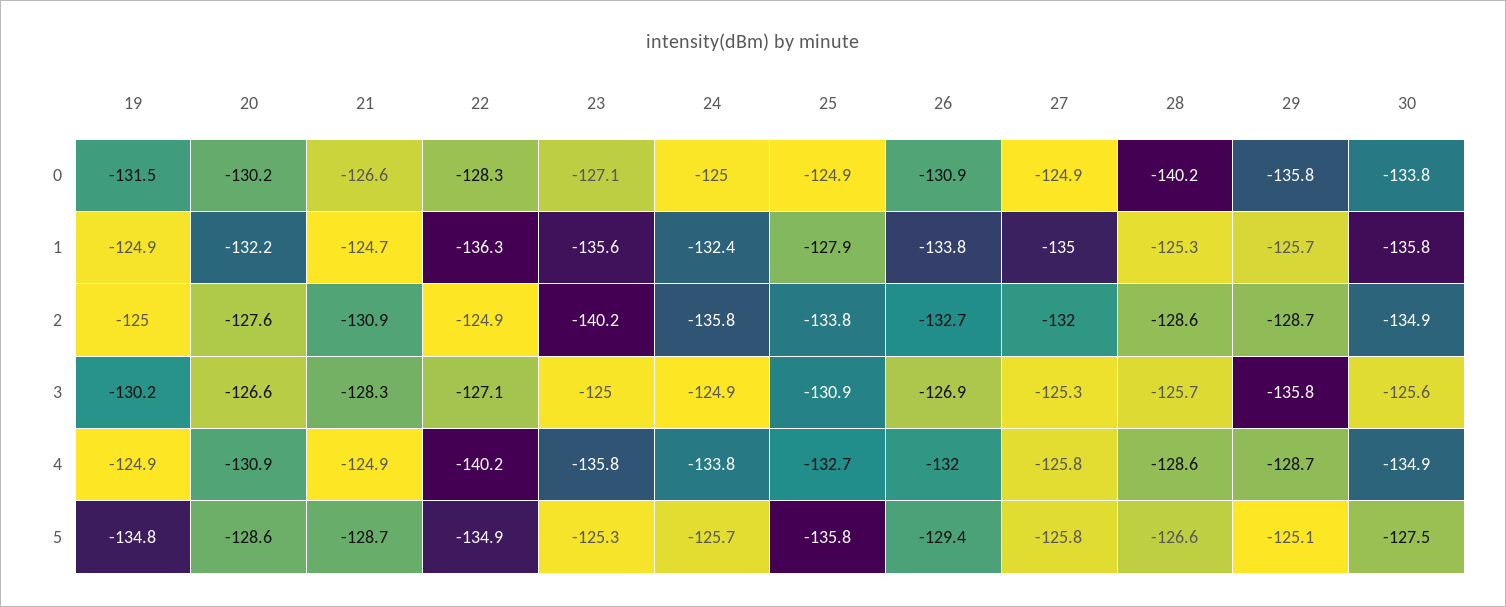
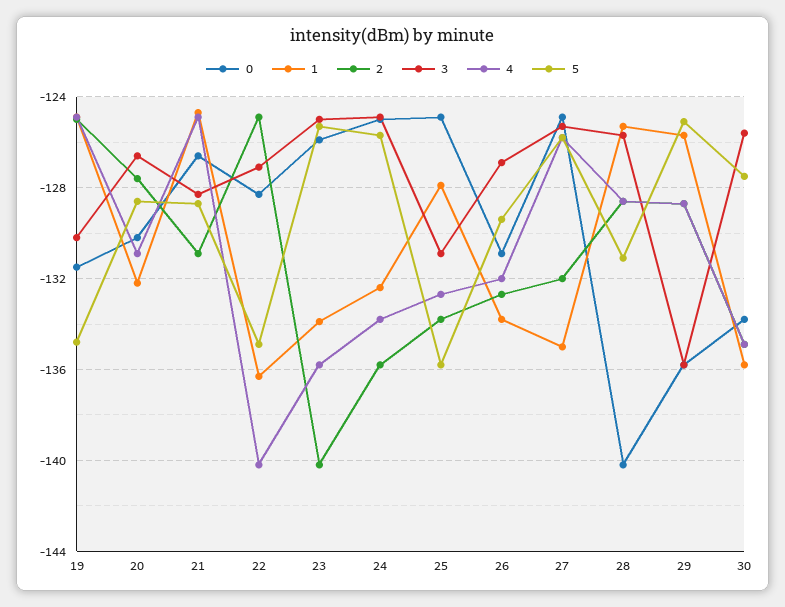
0, 23: -127.1 -> -126
1, 23: -135.6 -> -134
5, 28: -126.6 -> -131

